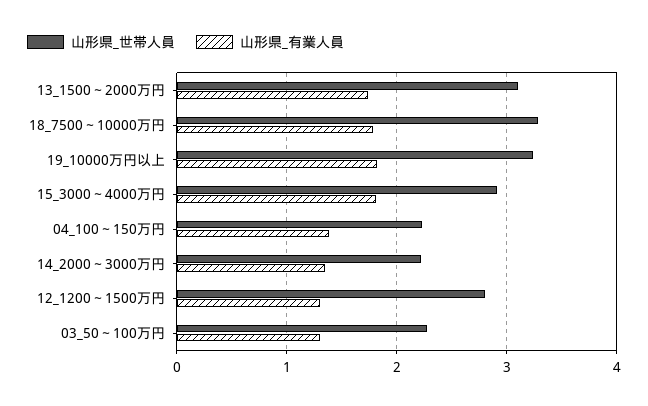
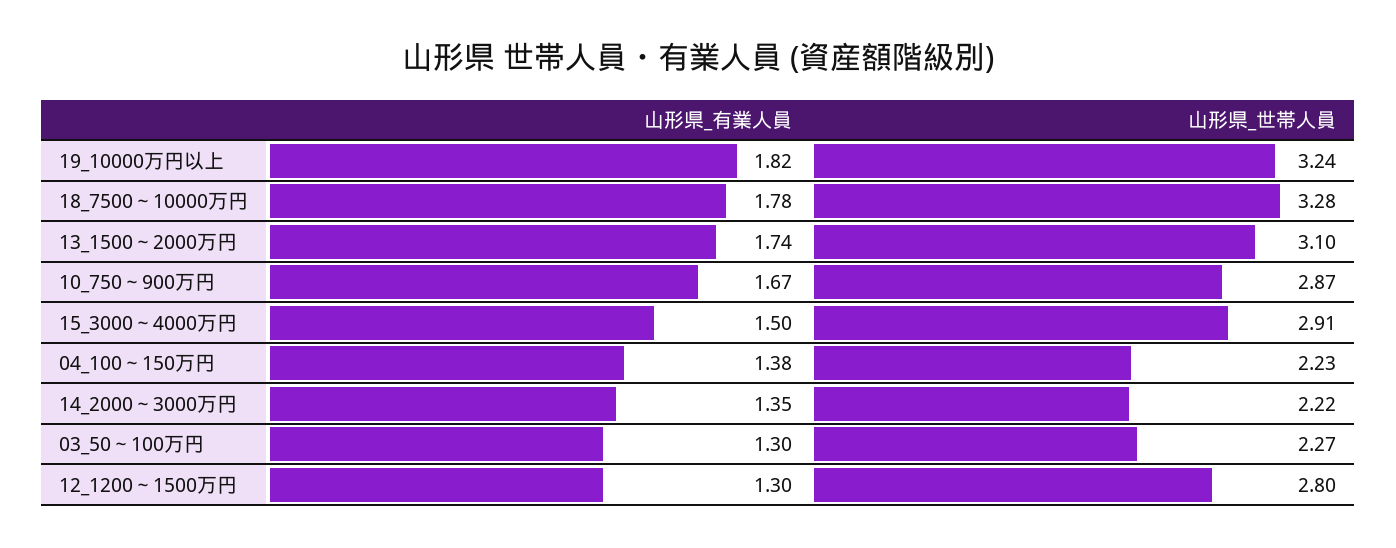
山形県_有業人員, 15_3000～4000万円: 1.8 -> 1.5
山形県_有業人員, 10_750～900万円: none -> 1.67
山形県_世帯人員, 10_750～900万円: none -> 2.87

